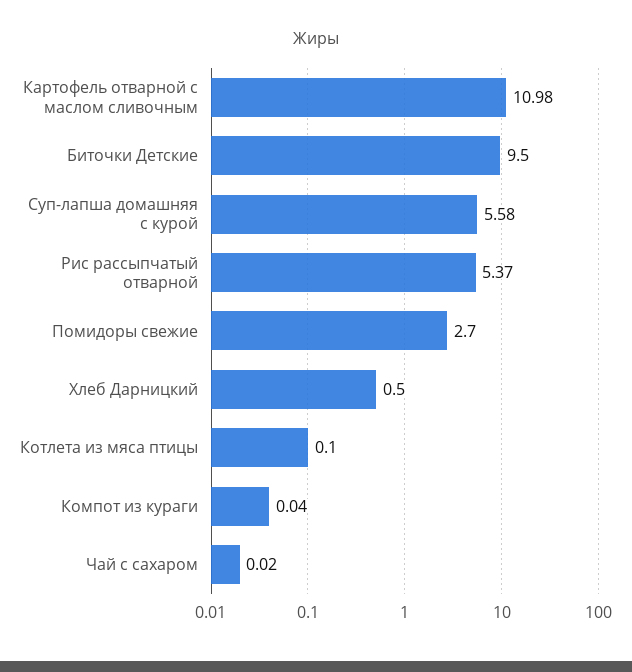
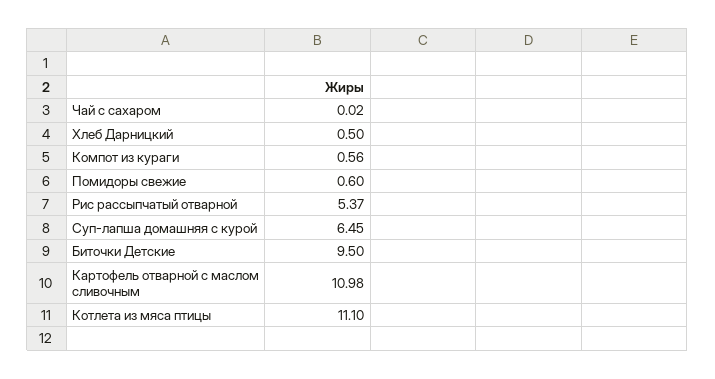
Суп-лапша домашняя с курой: 5.58 -> 6.45
Помидоры свежие: 2.7 -> 0.6
Котлета из мяса птицы: 0.1 -> 11.1
Компот из кураги: 0.04 -> 0.56

